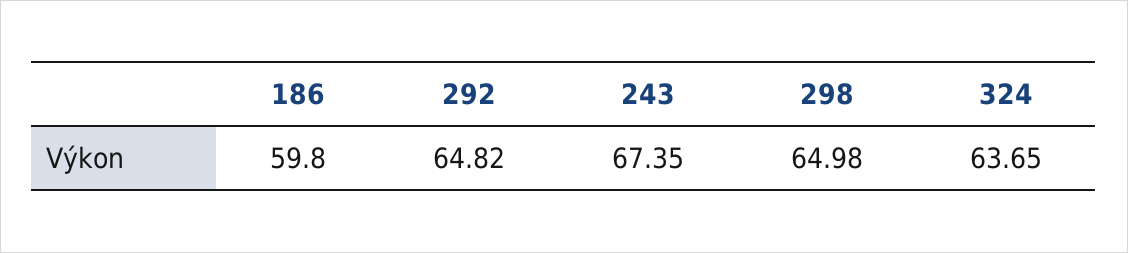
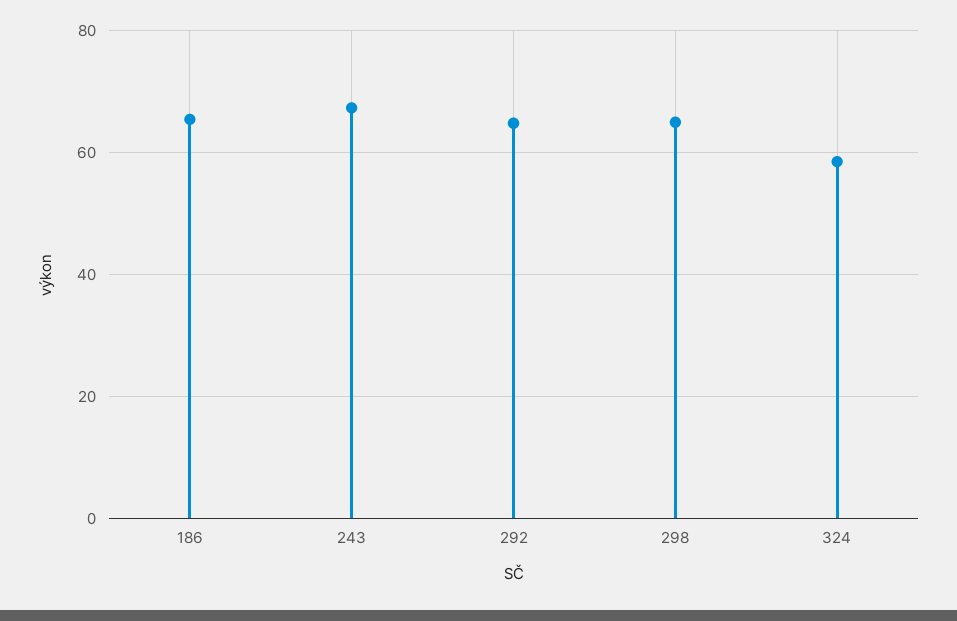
186: 59.8 -> 66
324: 63.65 -> 58

